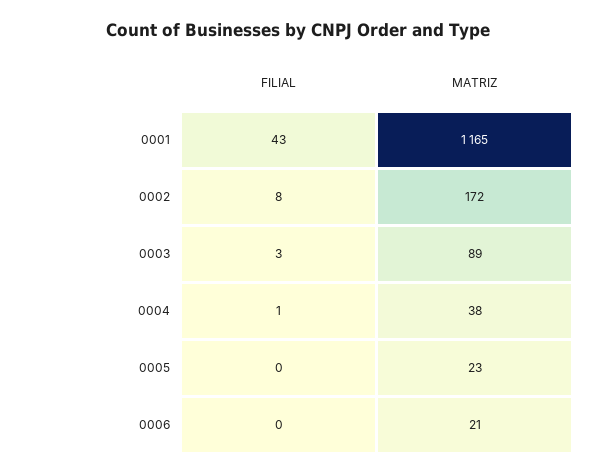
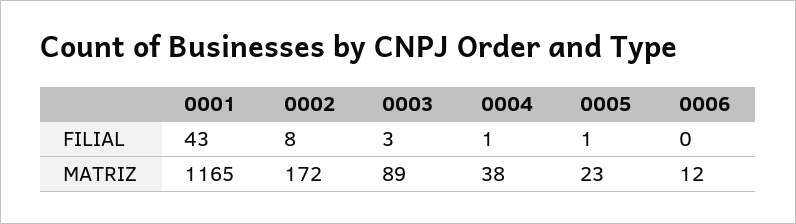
FILIAL, 0005: 0 -> 1
MATRIZ, 0006: 21 -> 12

